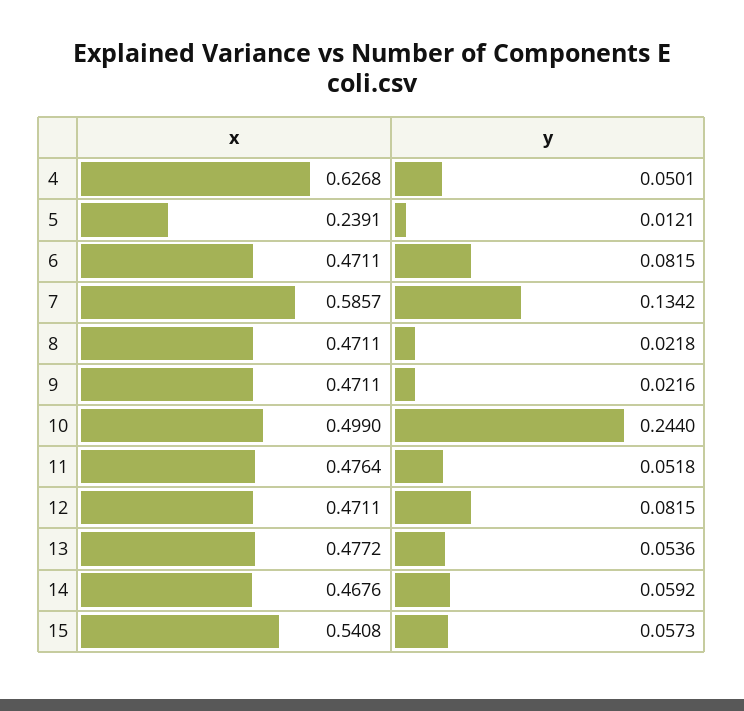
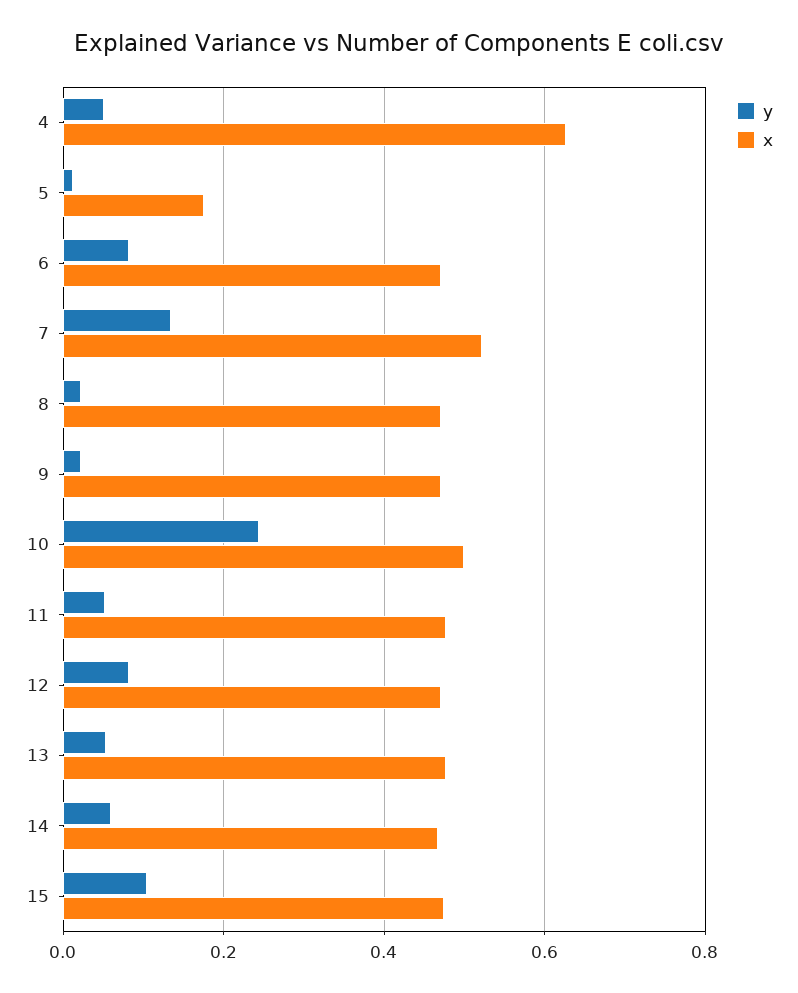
x, 5: 0.2391 -> 0.18
x, 7: 0.5857 -> 0.52
x, 15: 0.5408 -> 0.48
y, 15: 0.0573 -> 0.1

